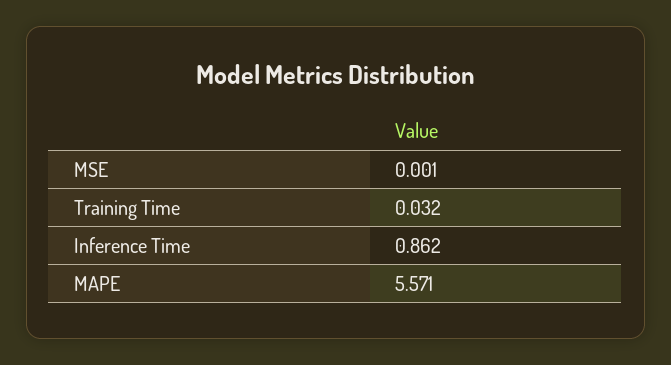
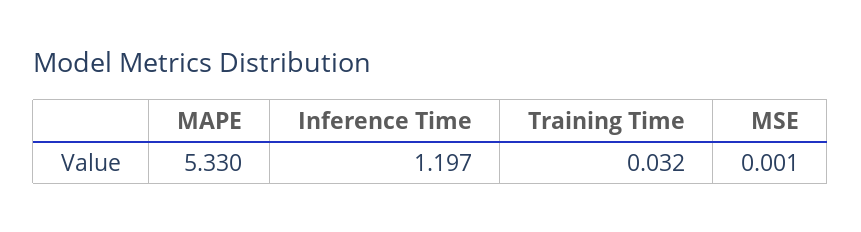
Inference Time: 0.862 -> 1.197
MAPE: 5.571 -> 5.33

